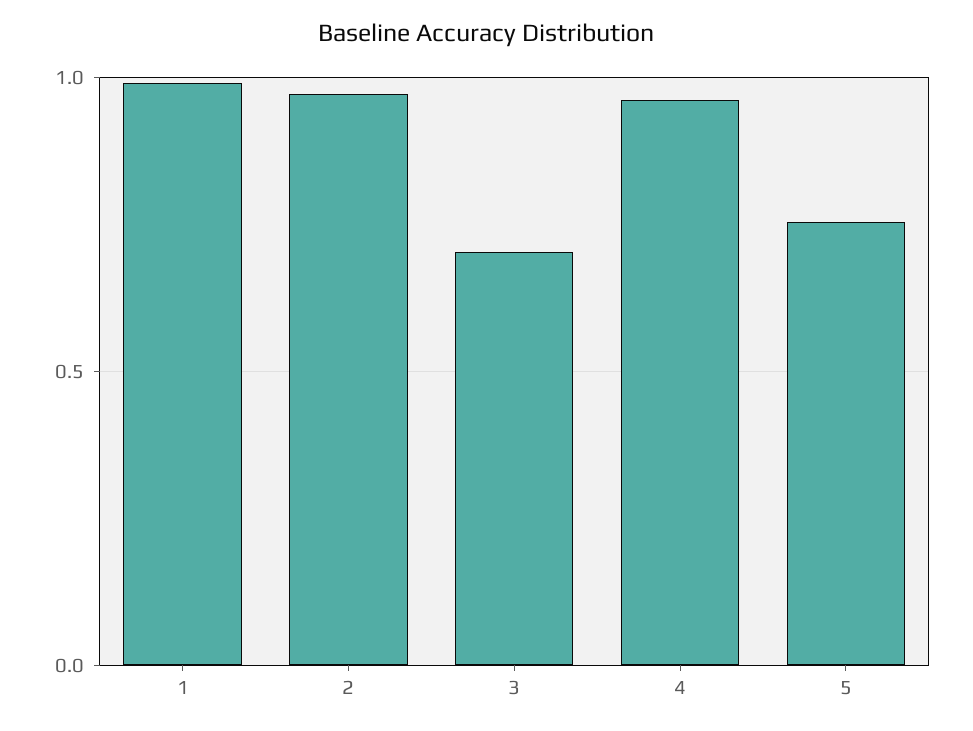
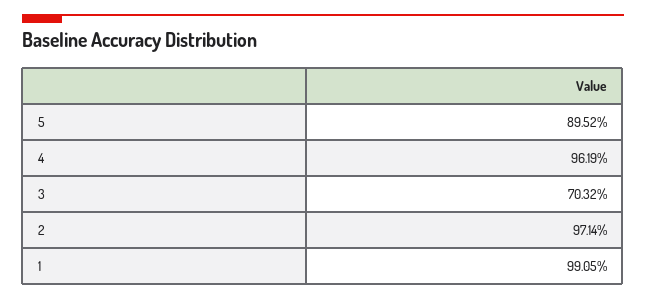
5: 0.75 -> 0.8952

